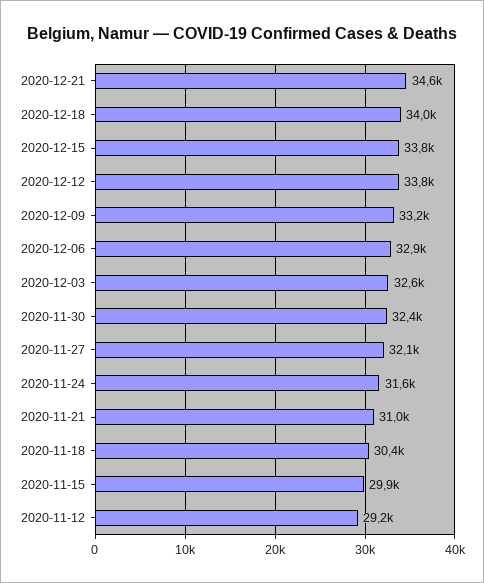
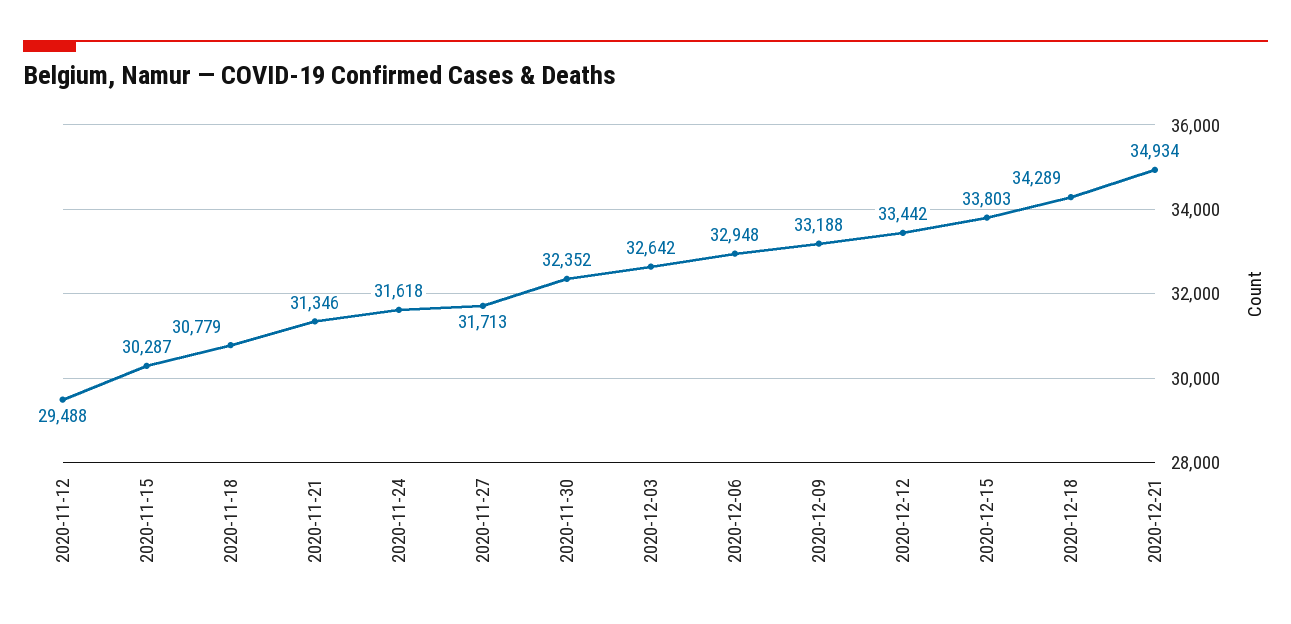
2020-12-21: 34600 -> 34934
2020-12-18: 34000 -> 34289
2020-12-12: 33800 -> 33442
2020-11-27: 32100 -> 31713
2020-11-21: 31000 -> 31346
2020-11-18: 30400 -> 30779
2020-11-15: 29900 -> 30287
2020-11-12: 29200 -> 29488

